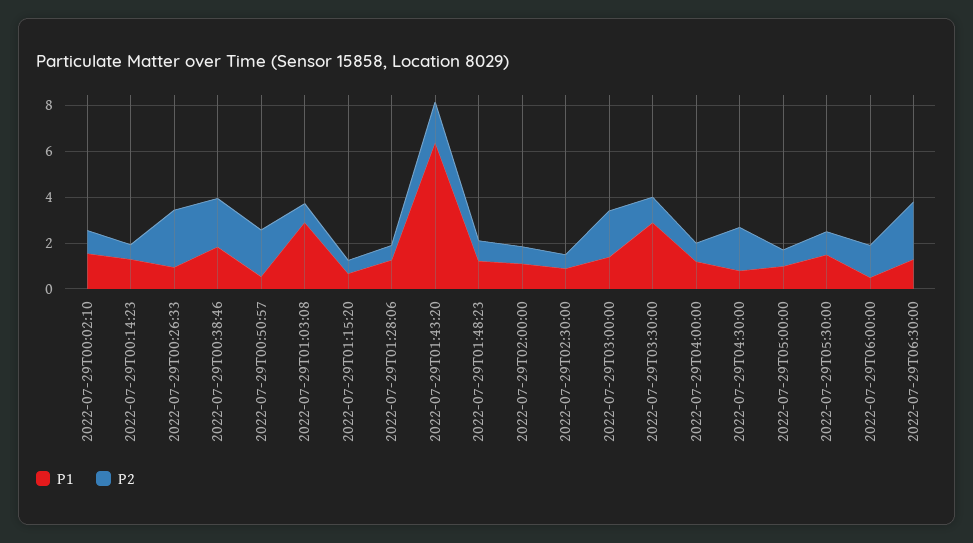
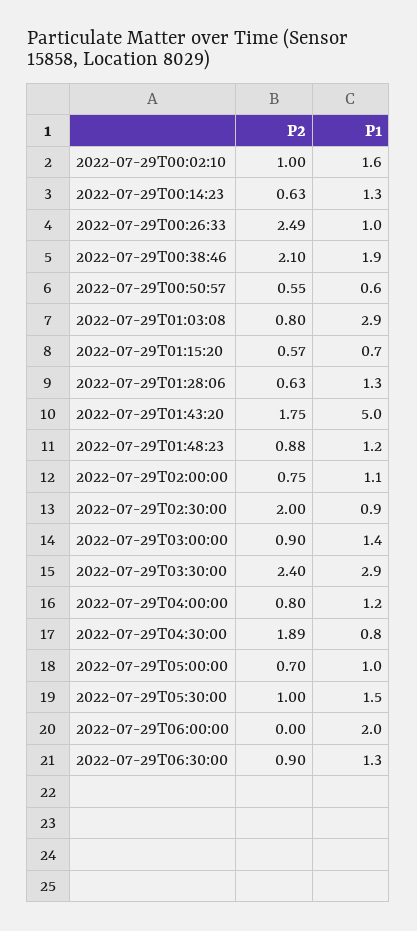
P2, 2022-07-29T00:50:57: 2 -> 0.55
P1, 2022-07-29T01:43:20: 6.5 -> 5
P2, 2022-07-29T02:30:00: 0.5 -> 2
P2, 2022-07-29T03:00:00: 2 -> 0.9
P2, 2022-07-29T03:30:00: 1 -> 2.4
P1, 2022-07-29T06:00:00: 0.5 -> 2
P2, 2022-07-29T06:00:00: 1.5 -> 0
P2, 2022-07-29T06:30:00: 2.5 -> 0.9

